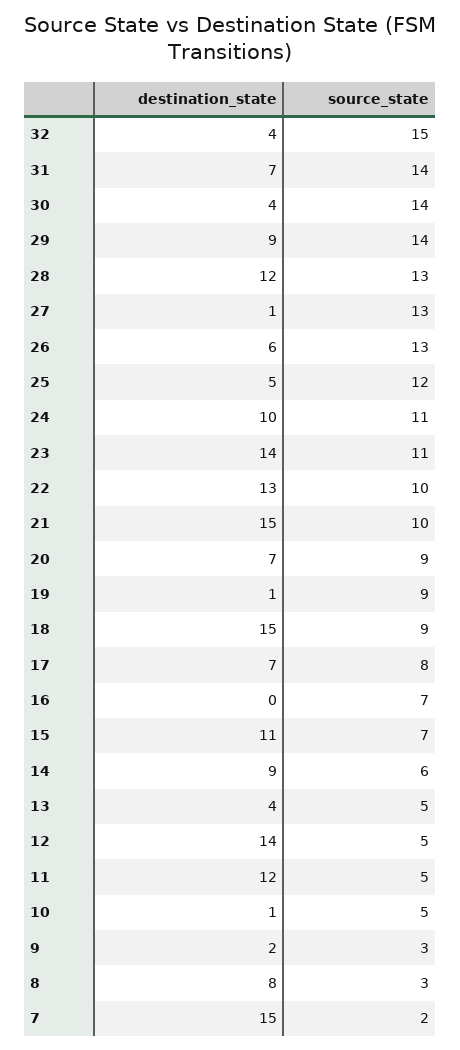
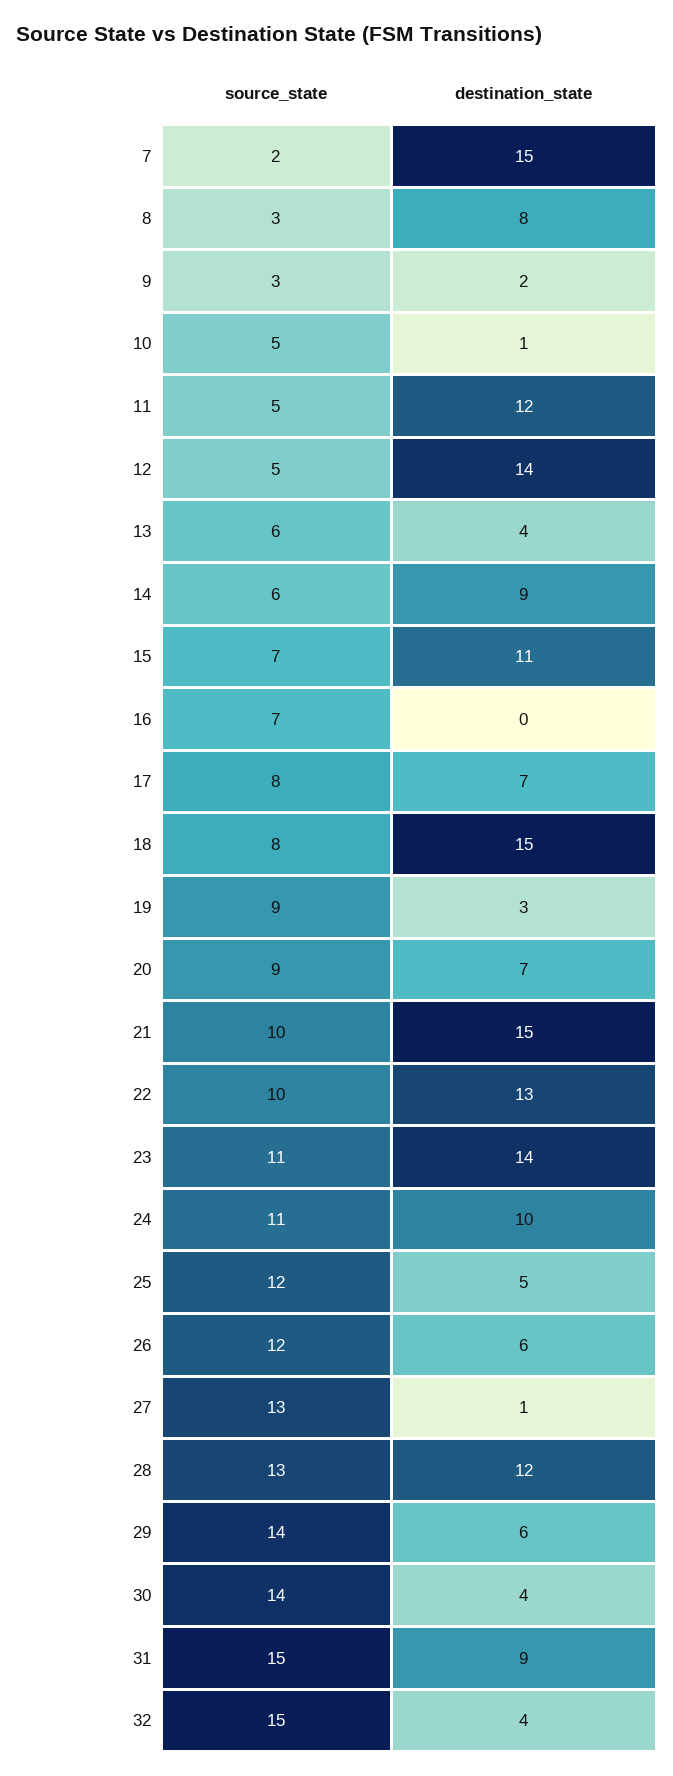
destination_state, 31: 7 -> 9
source_state, 31: 14 -> 15
destination_state, 29: 9 -> 6
source_state, 26: 13 -> 12
destination_state, 19: 1 -> 3
source_state, 18: 9 -> 8
source_state, 13: 5 -> 6

